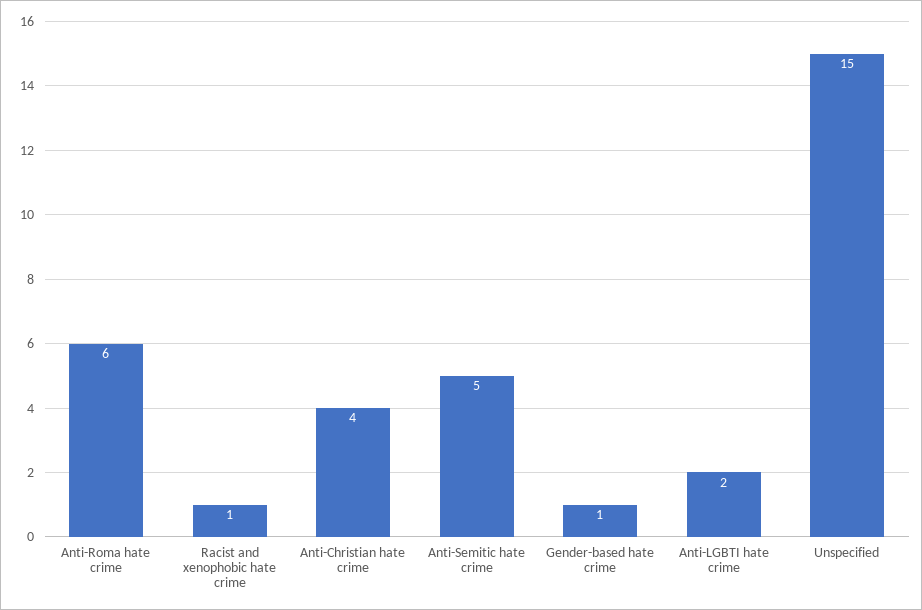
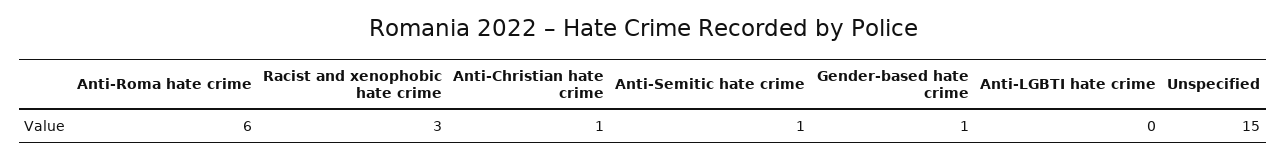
Racist and xenophobic hate crime: 1 -> 3
Anti-Christian hate crime: 4 -> 1
Anti-Semitic hate crime: 5 -> 1
Anti-LGBTI hate crime: 2 -> 0

